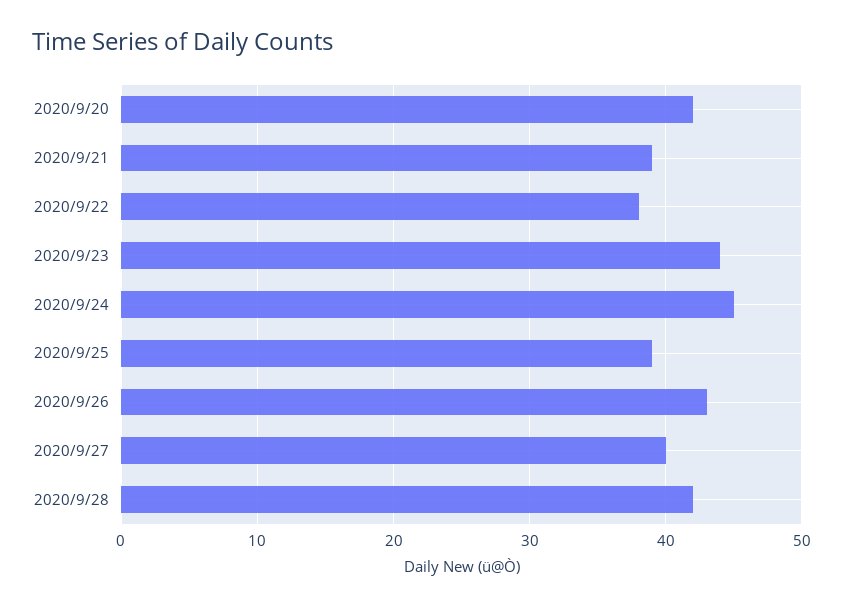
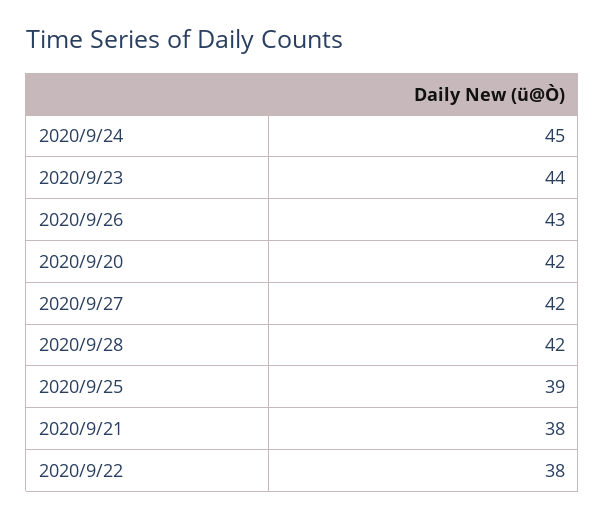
2020/9/21: 39 -> 38
2020/9/27: 40 -> 42

